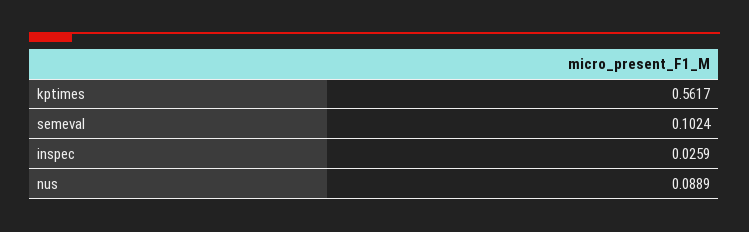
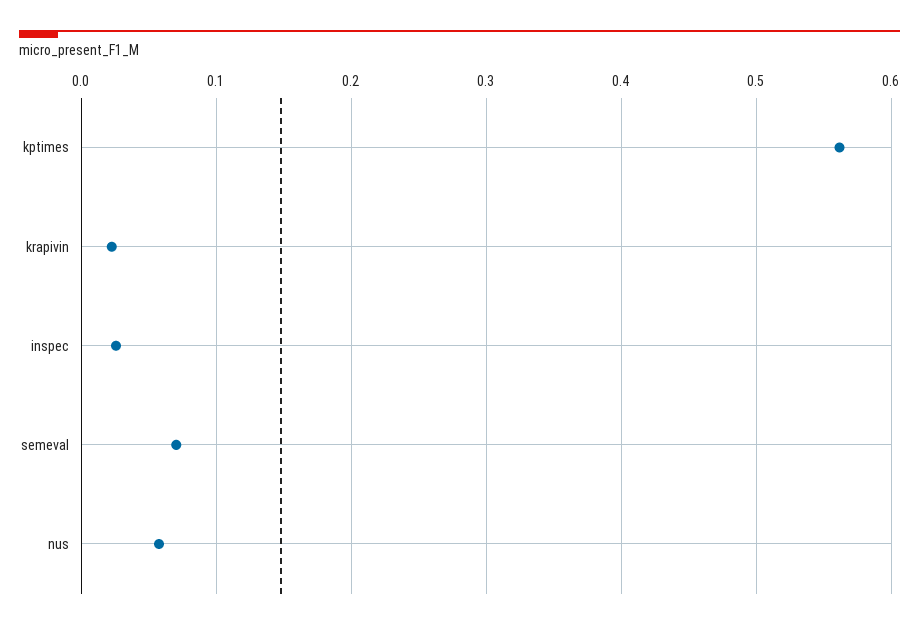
semeval: 0.1024 -> 0.07
nus: 0.0889 -> 0.06
krapivin: none -> 0.02

